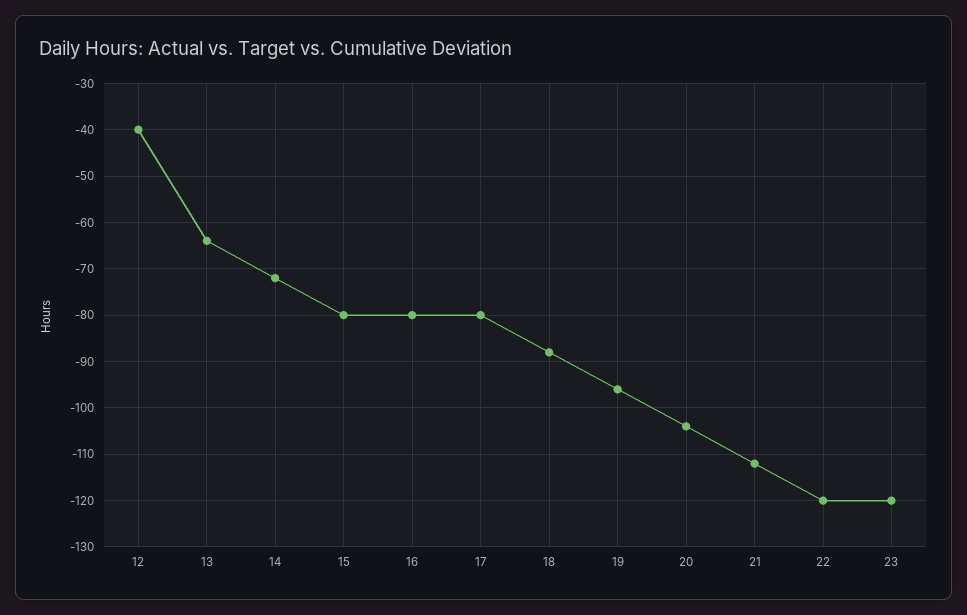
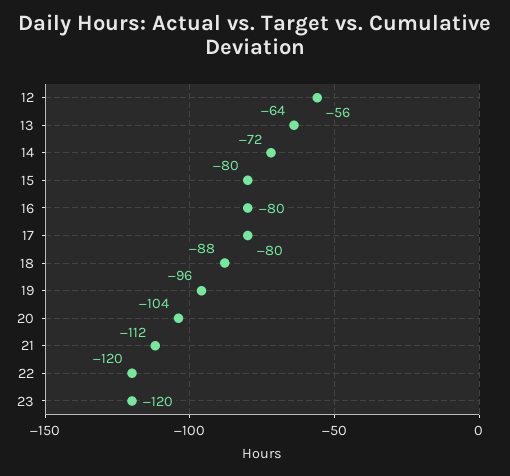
12: -40 -> -56

